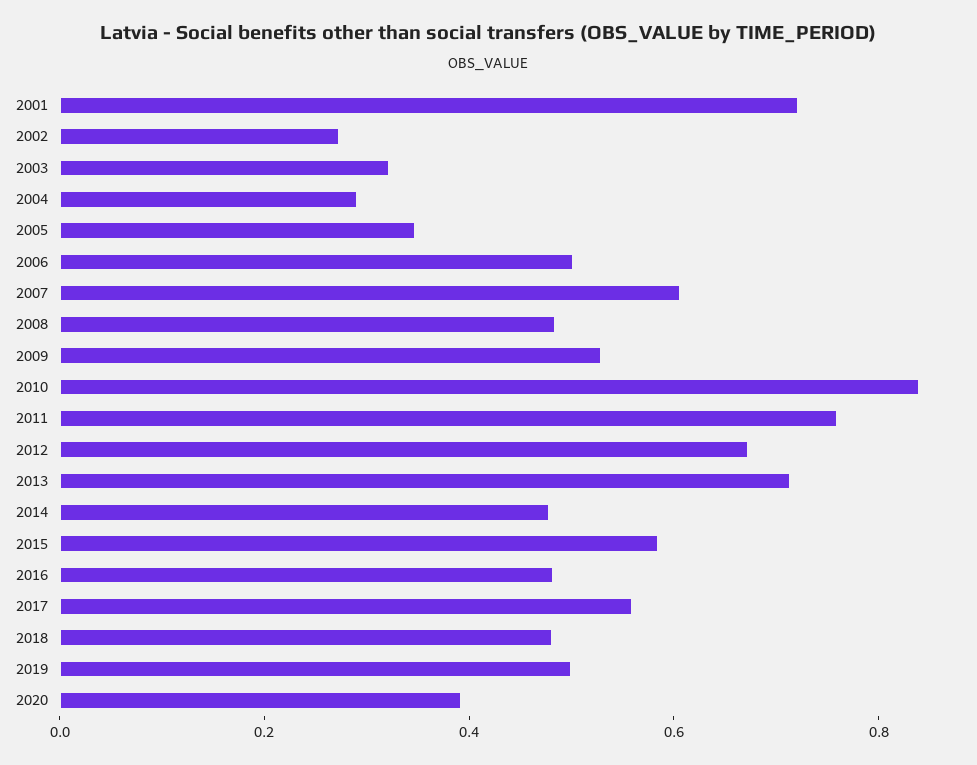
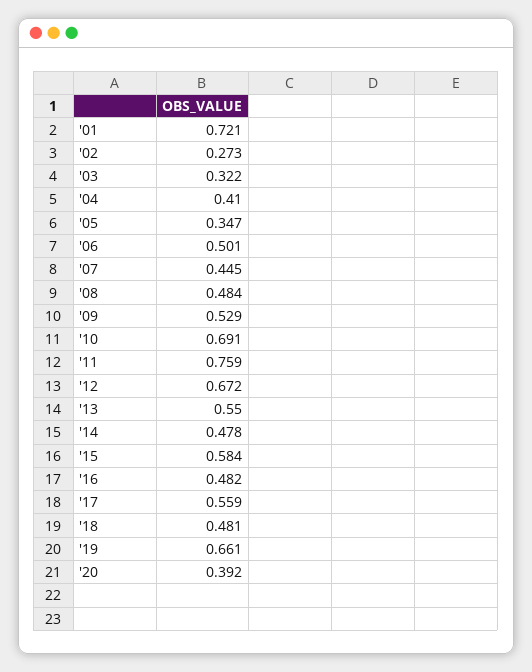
2004: 0.3 -> 0.41
2007: 0.6 -> 0.445
2010: 0.85 -> 0.691
2013: 0.7 -> 0.55
2019: 0.5 -> 0.661

